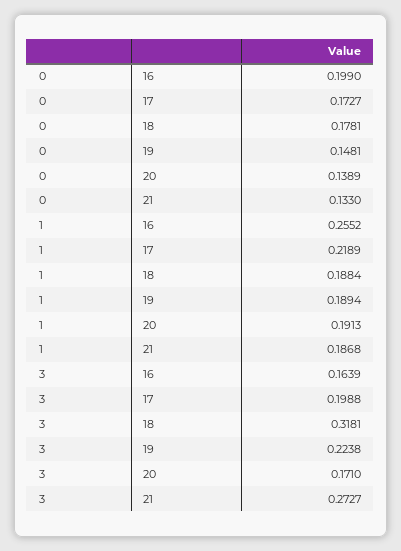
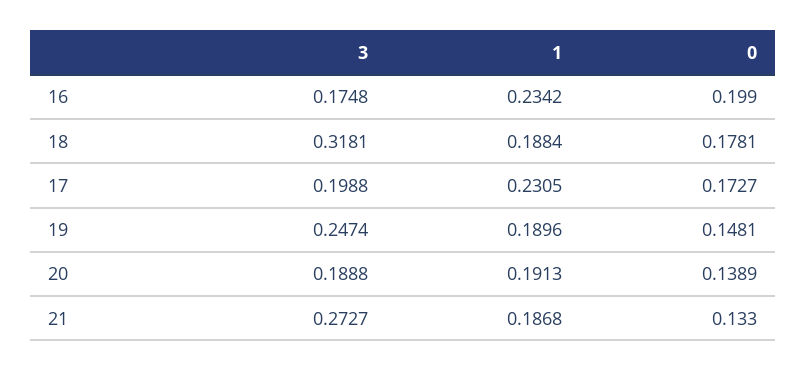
1, 16: 0.2552 -> 0.2342
1, 17: 0.2189 -> 0.2305
1, 19: 0.1894 -> 0.1896
3, 16: 0.1639 -> 0.1748
3, 19: 0.2238 -> 0.2474
3, 20: 0.171 -> 0.1888

